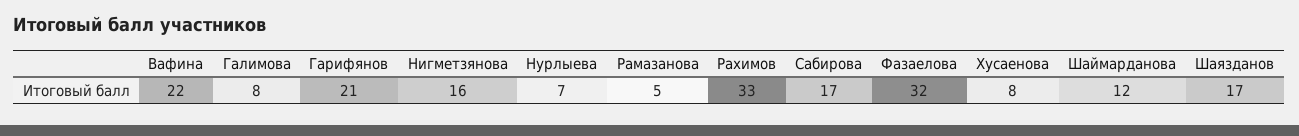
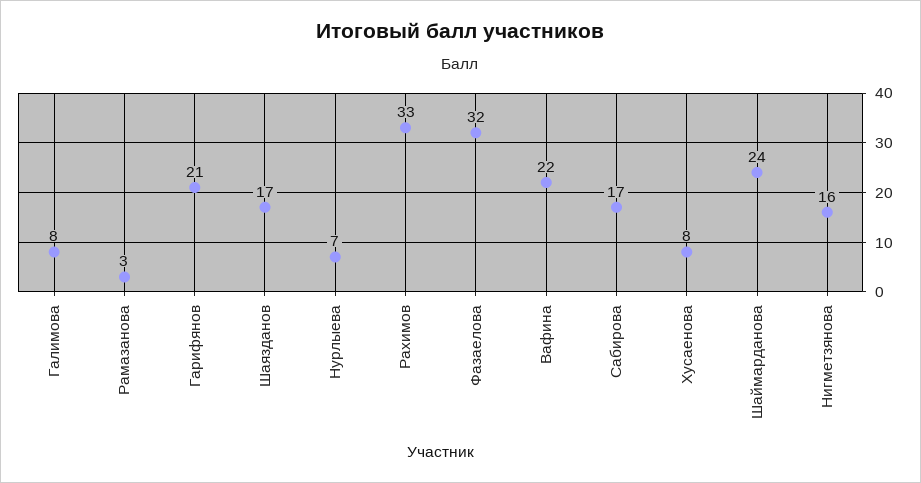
Рамазанова: 5 -> 3
Шаймарданова: 12 -> 24

